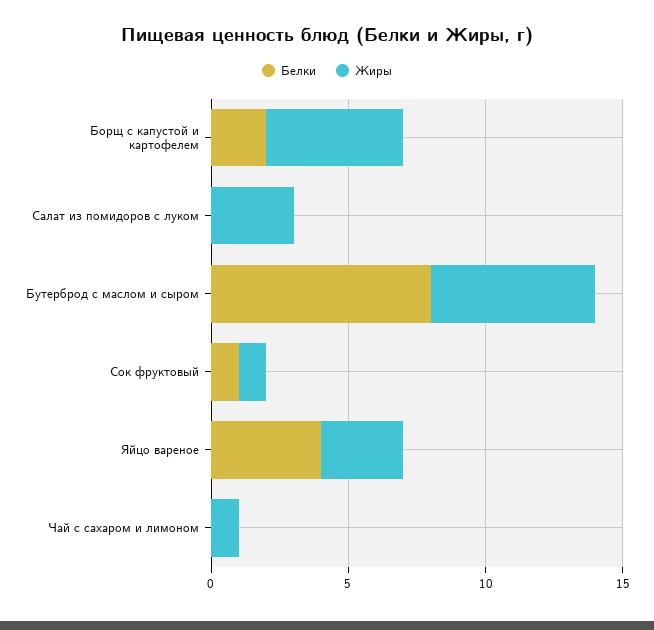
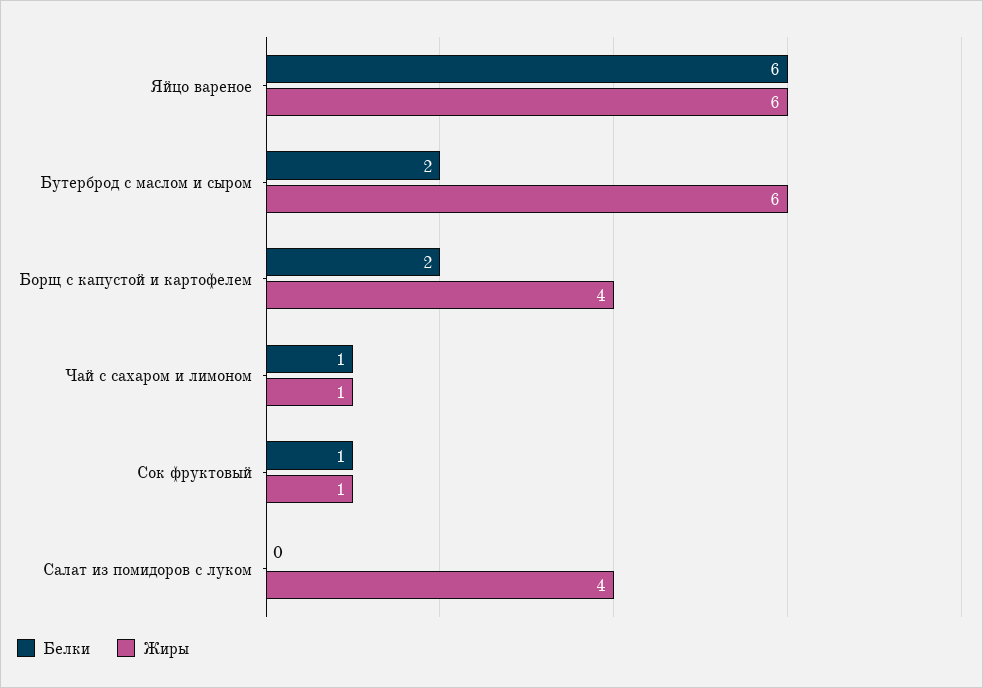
Жиры, Борщ с капустой и картофелем: 5 -> 4
Жиры, Салат из помидоров с луком: 3 -> 4
Белки, Бутерброд с маслом и сыром: 8 -> 2
Белки, Яйцо вареное: 4 -> 6
Жиры, Яйцо вареное: 3 -> 6
Белки, Чай с сахаром и лимоном: 0 -> 1

